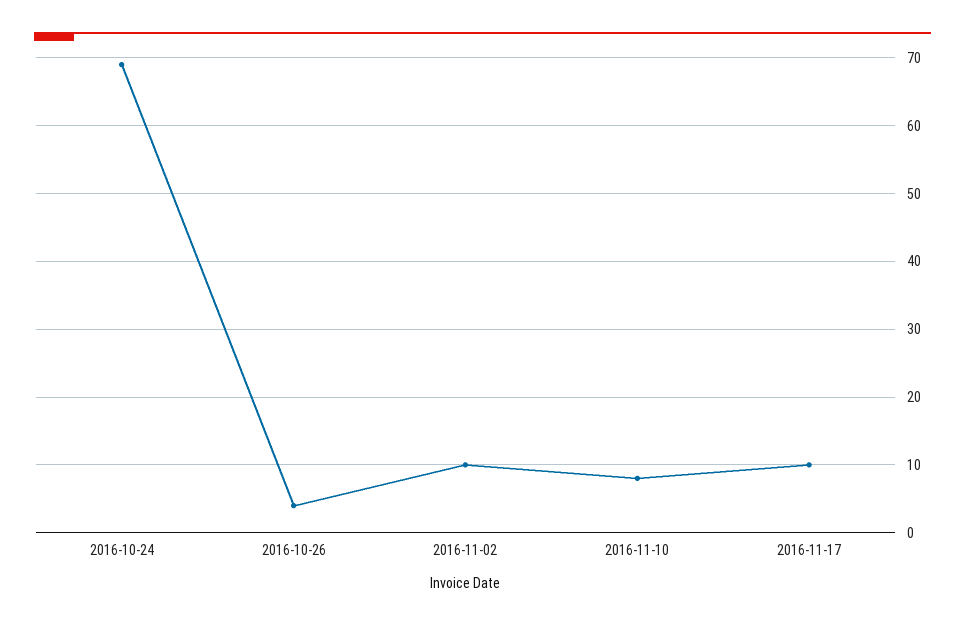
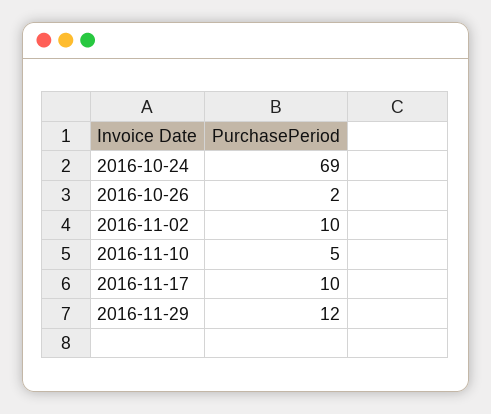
2016-10-26: 4 -> 2
2016-11-10: 8 -> 5
2016-11-29: none -> 12

